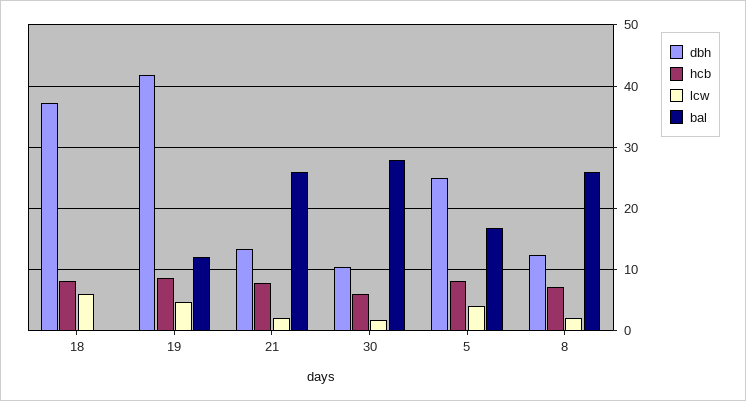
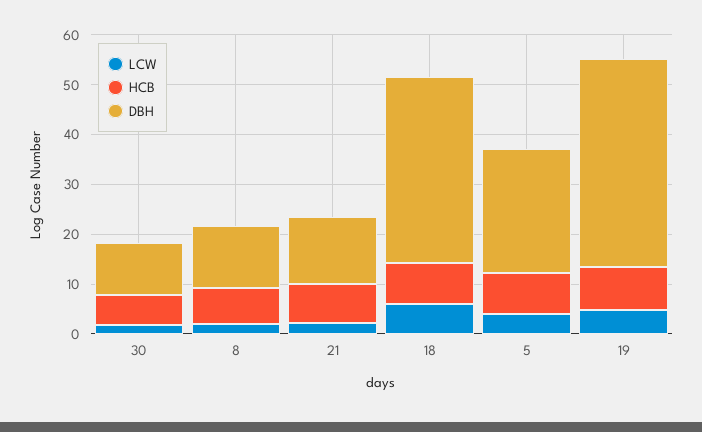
bal, 18: 0 -> none
bal, 19: 12 -> none
bal, 21: 26 -> none
bal, 30: 28 -> none
bal, 5: 17 -> none
bal, 8: 26 -> none

